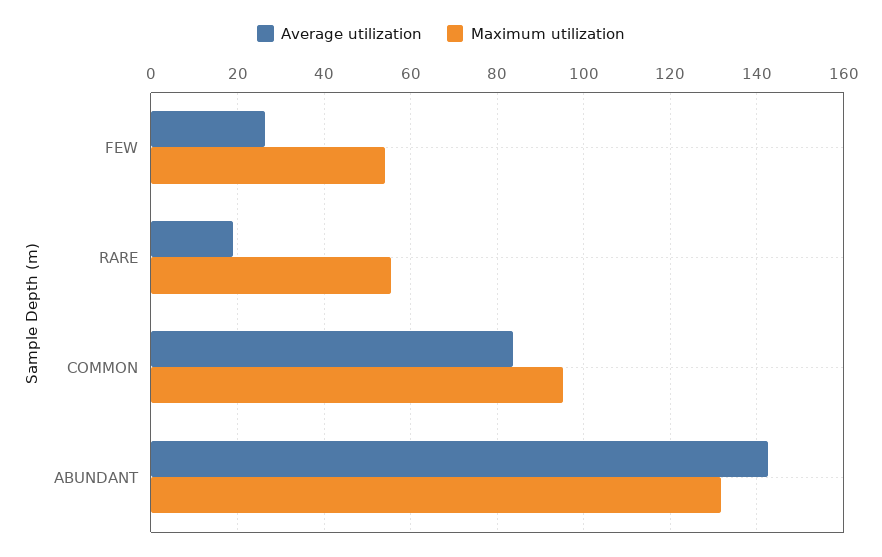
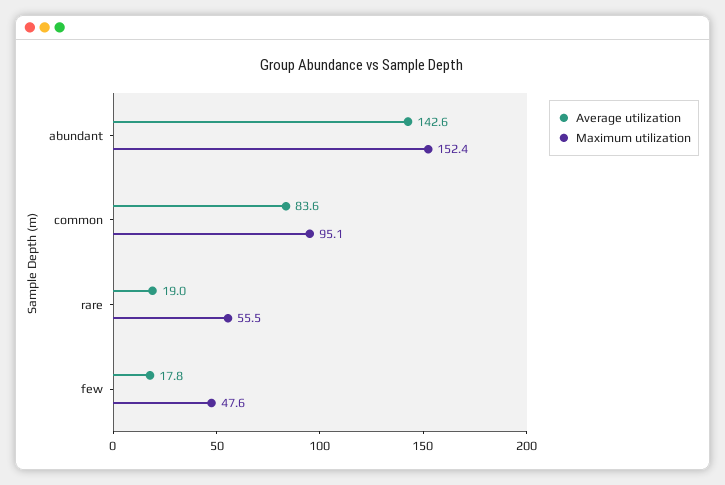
Average utilization, FEW: 26 -> 17.8
Maximum utilization, FEW: 54 -> 47.6
Maximum utilization, ABUNDANT: 132 -> 152.4

